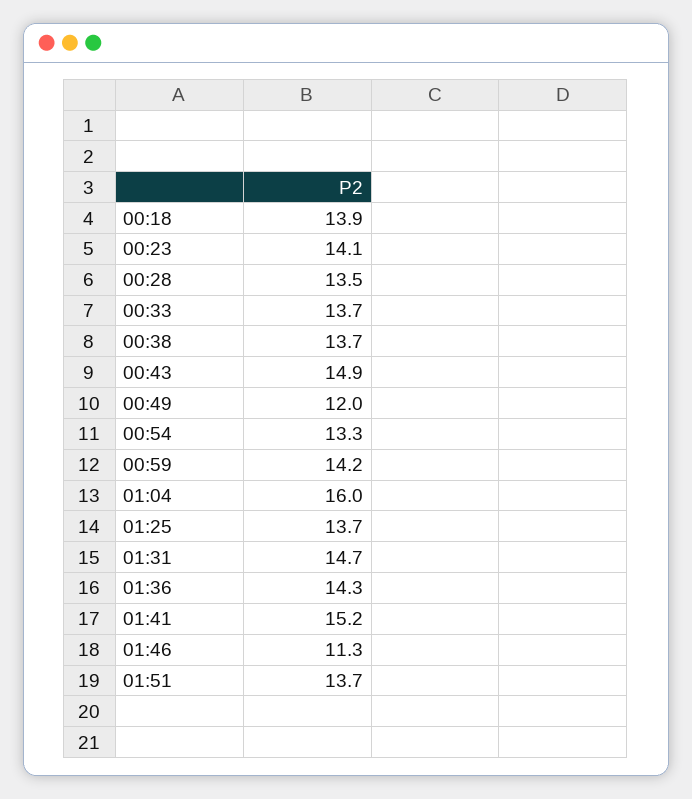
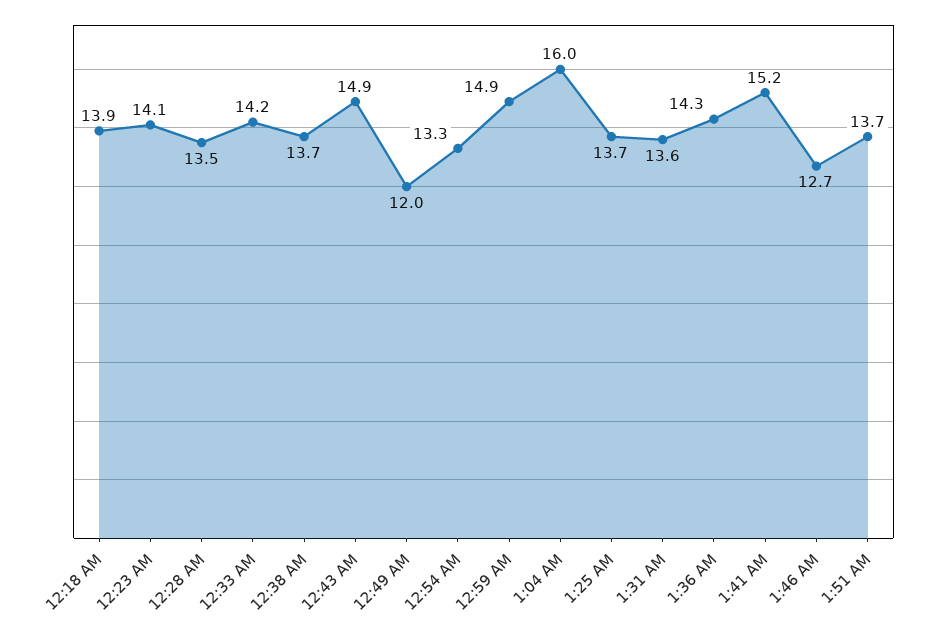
00:33: 13.7 -> 14.2
00:59: 14.2 -> 14.9
01:31: 14.7 -> 13.6
01:46: 11.3 -> 12.7

